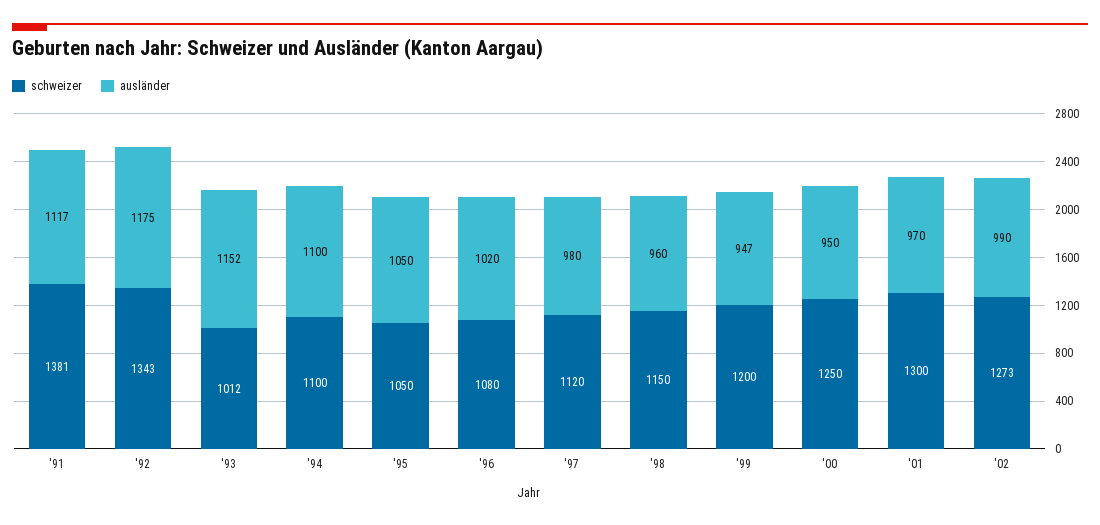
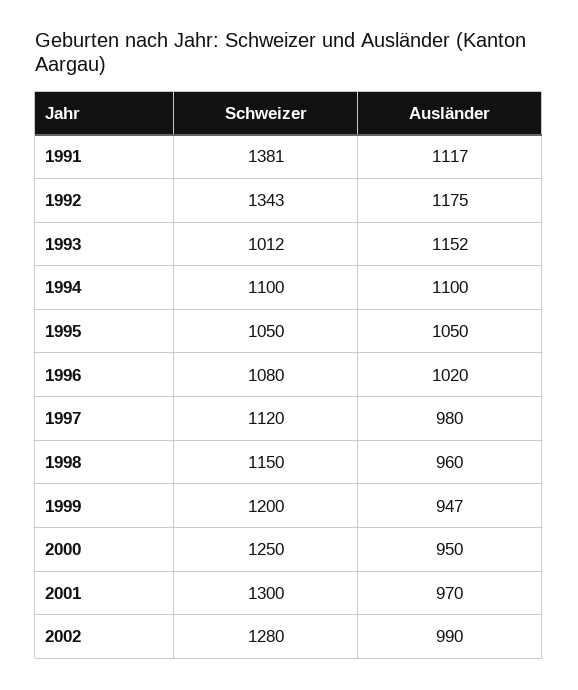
schweizer, '02: 1273 -> 1280

